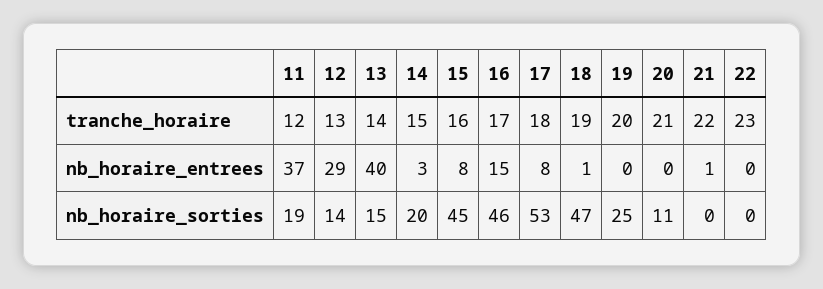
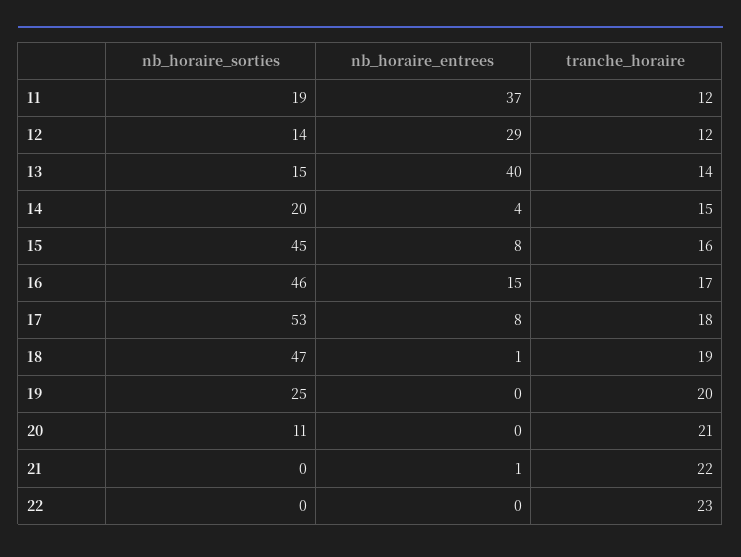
12, tranche_horaire: 13 -> 12
14, nb_horaire_entrees: 3 -> 4

